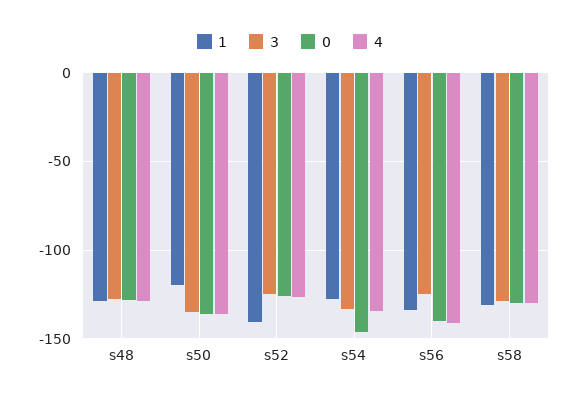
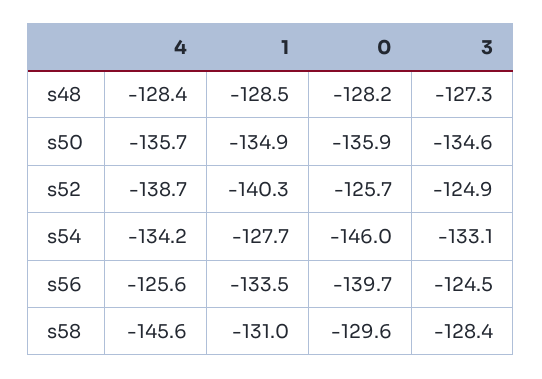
1, s50: -120 -> -134.9
4, s52: -125 -> -138.7
4, s56: -140 -> -125.6
4, s58: -130 -> -145.6

